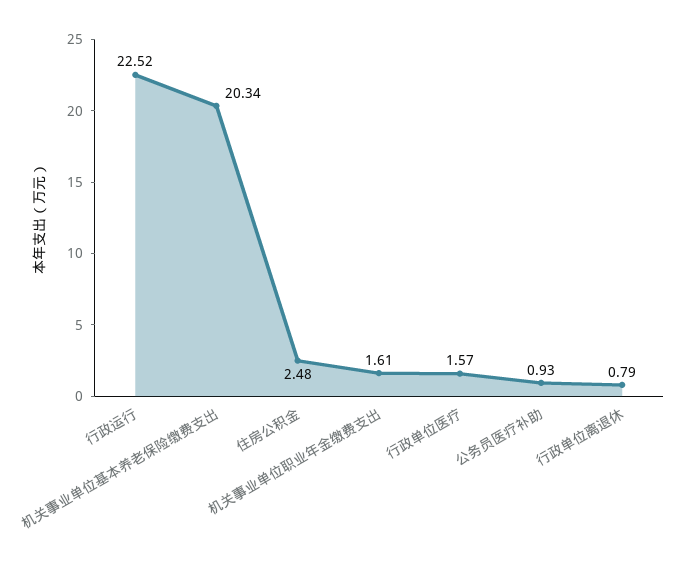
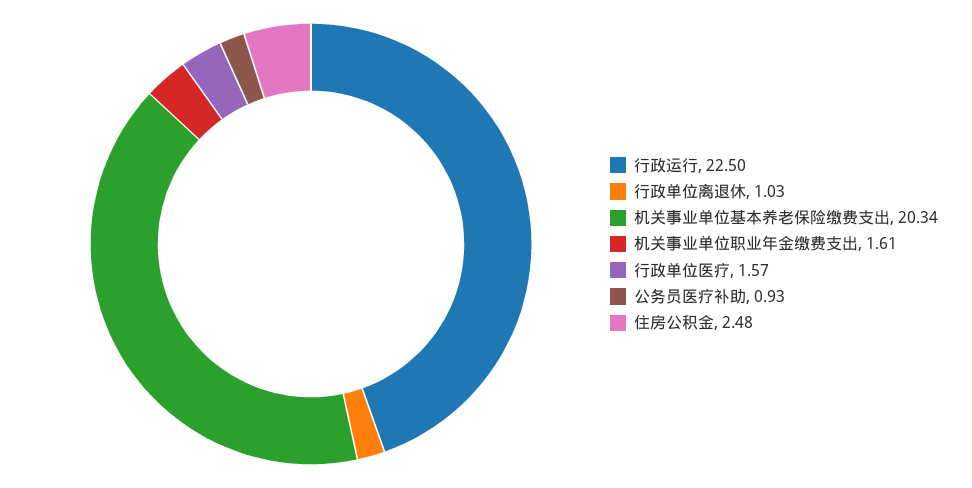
行政运行: 22.52 -> 22.5
行政单位离退休: 0.79 -> 1.03

